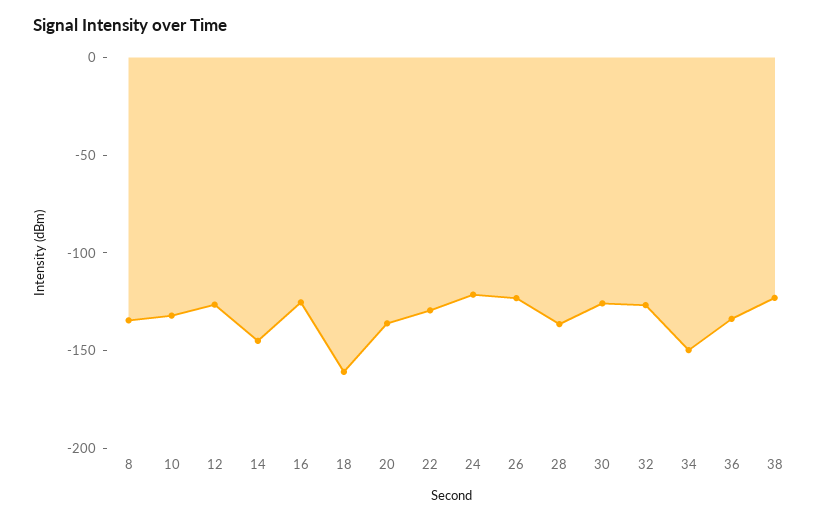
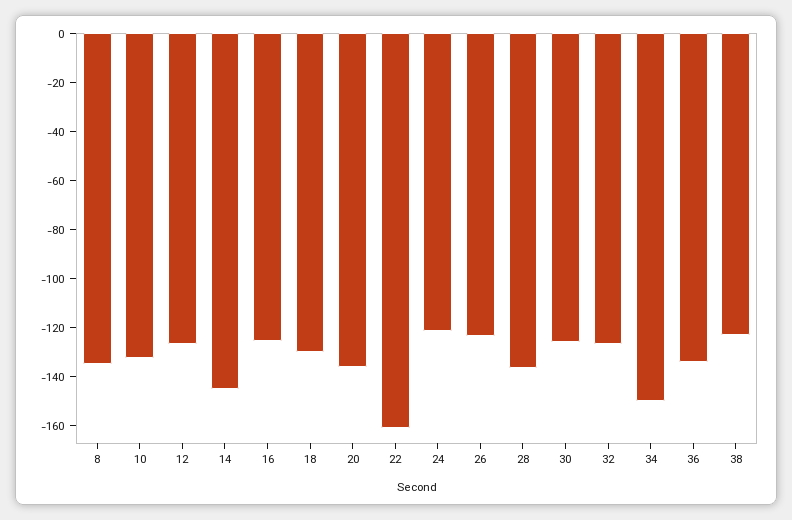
18: -160 -> -130
22: -130 -> -160

